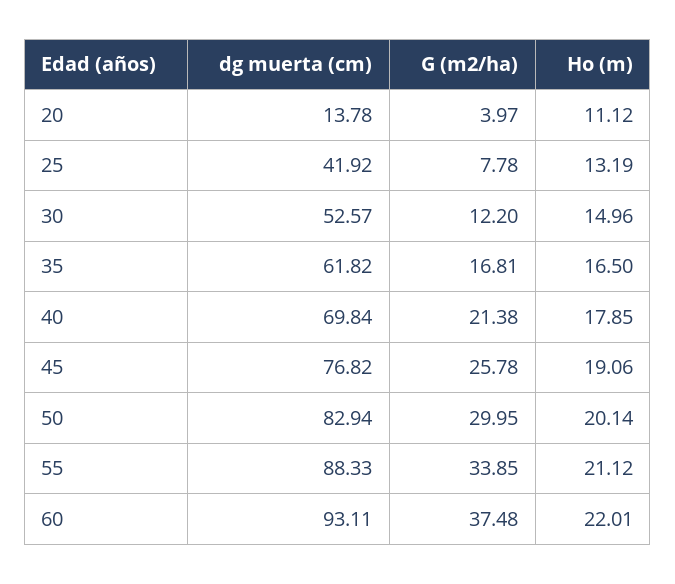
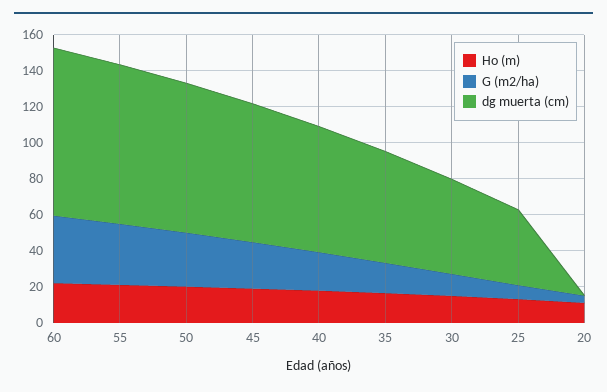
dg muerta (cm), 20: 13.78 -> 0

